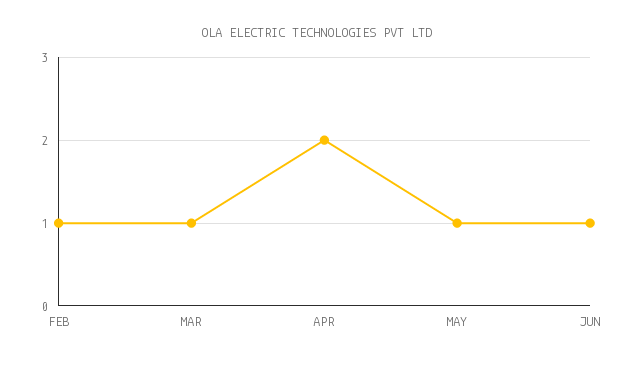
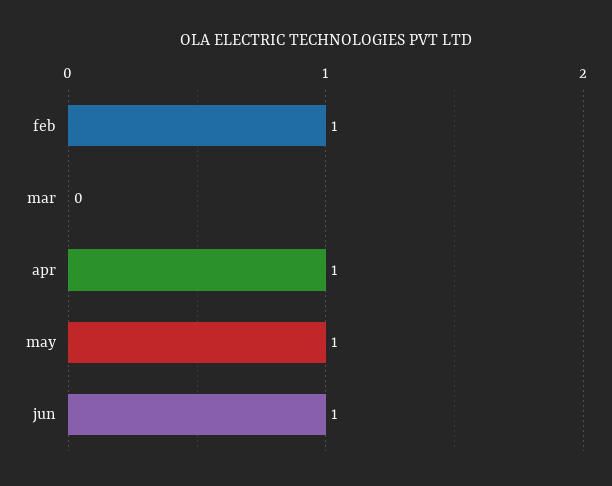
MAR: 1 -> 0
APR: 2 -> 1

